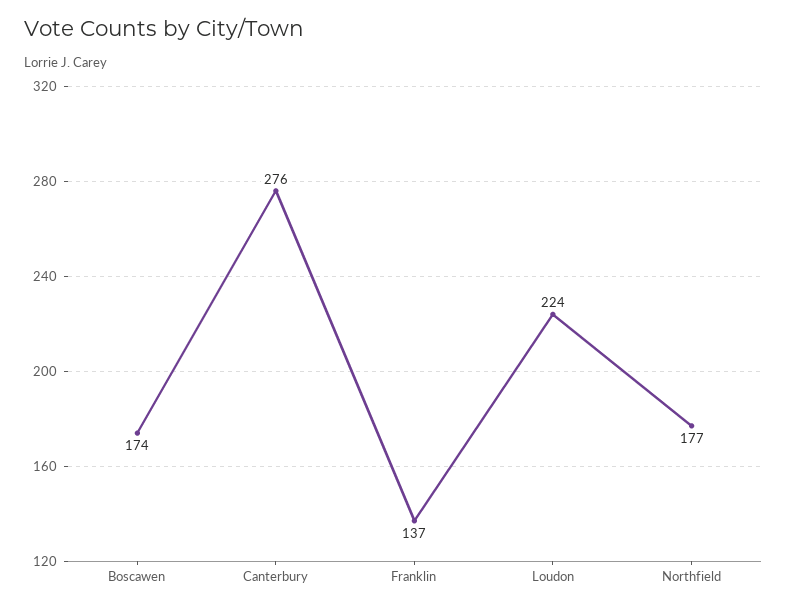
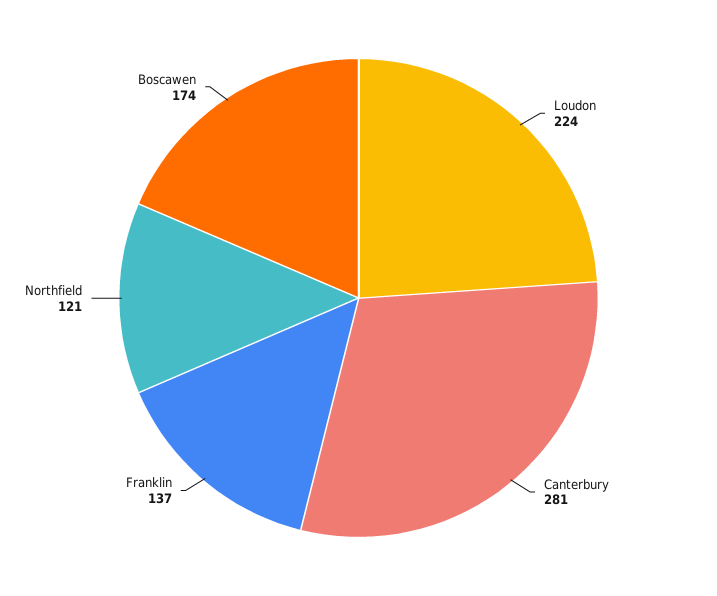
Canterbury: 276 -> 281
Northfield: 177 -> 121

